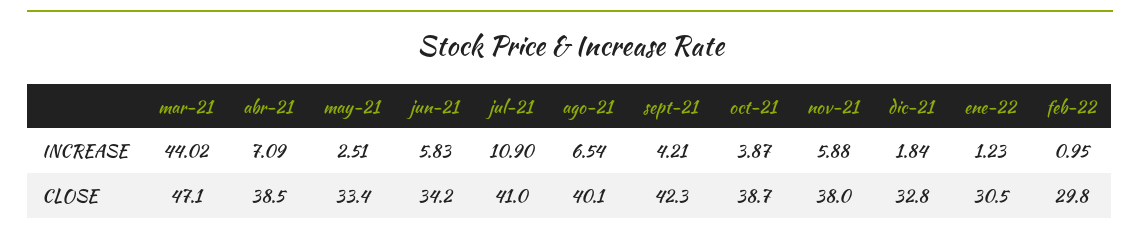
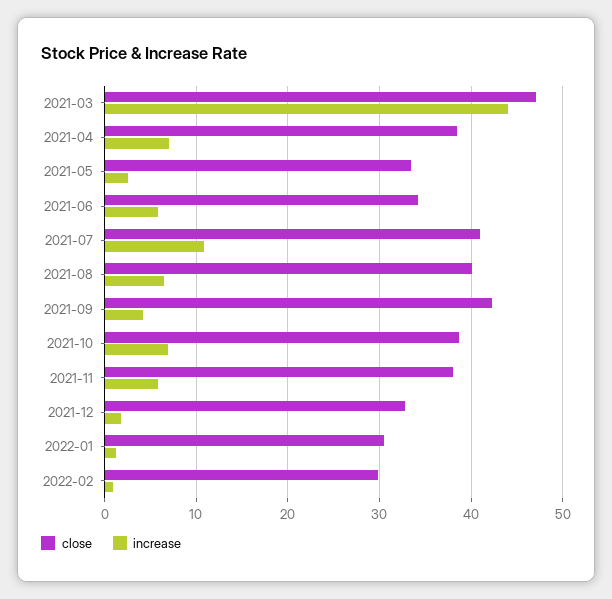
INCREASE, oct-21: 3.87 -> 7

